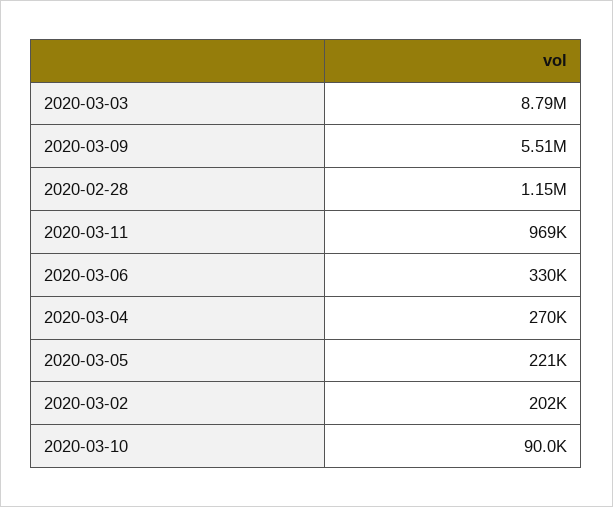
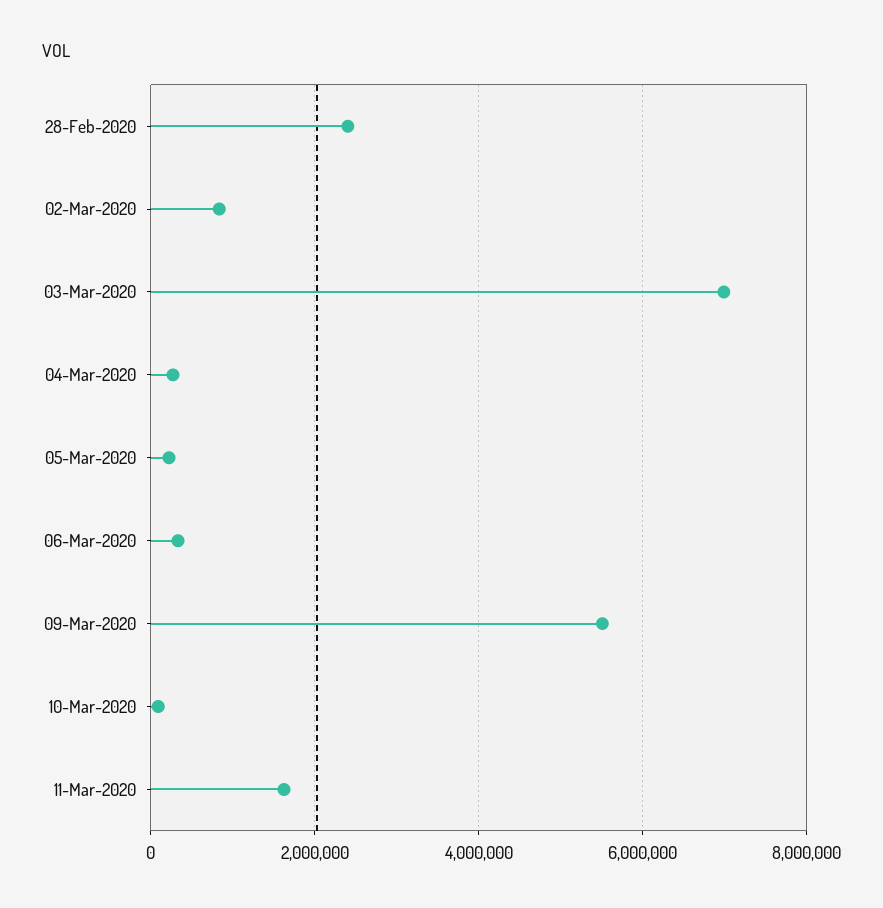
2020-03-03: 8790000 -> 7000000
2020-02-28: 1150000 -> 2400000
2020-03-11: 969000 -> 1600000
2020-03-02: 202000 -> 800000

